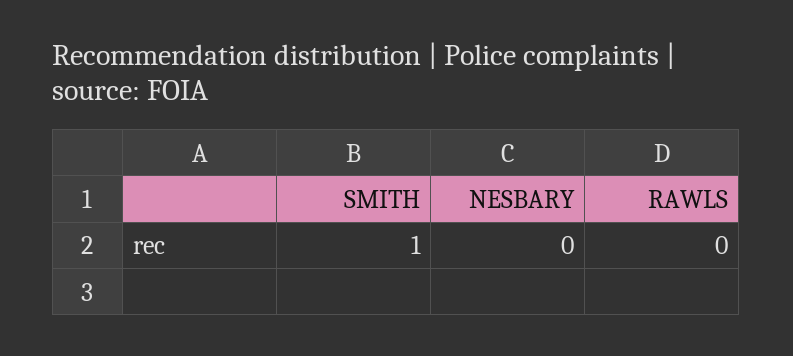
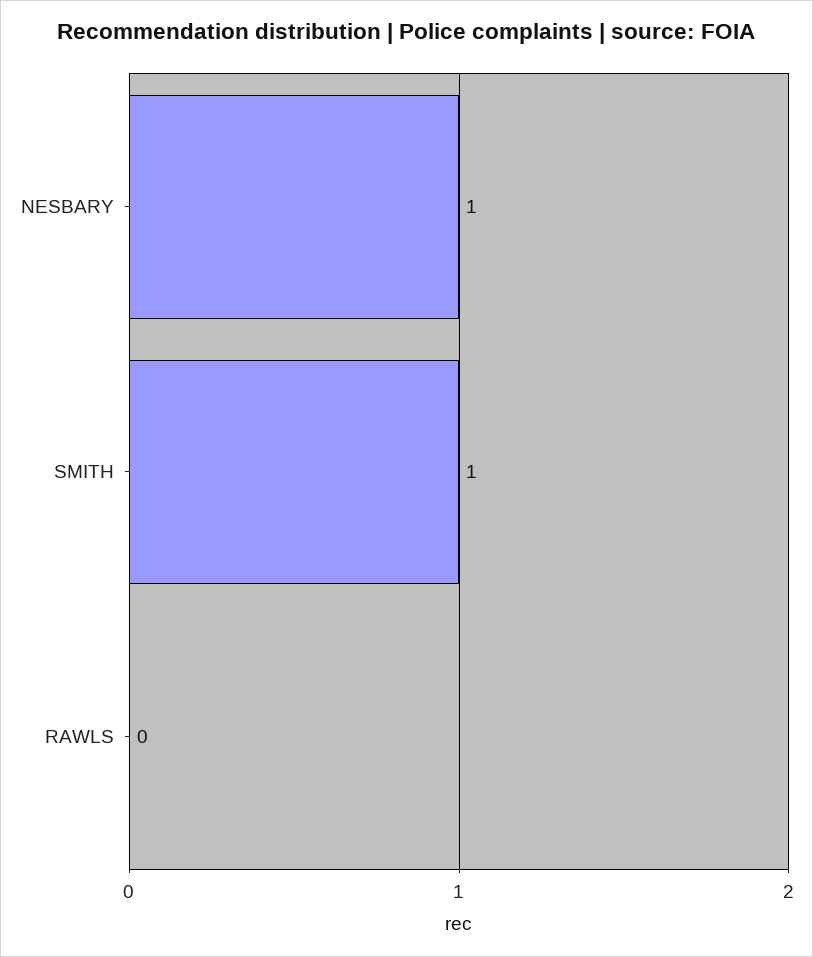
NESBARY: 0 -> 1

